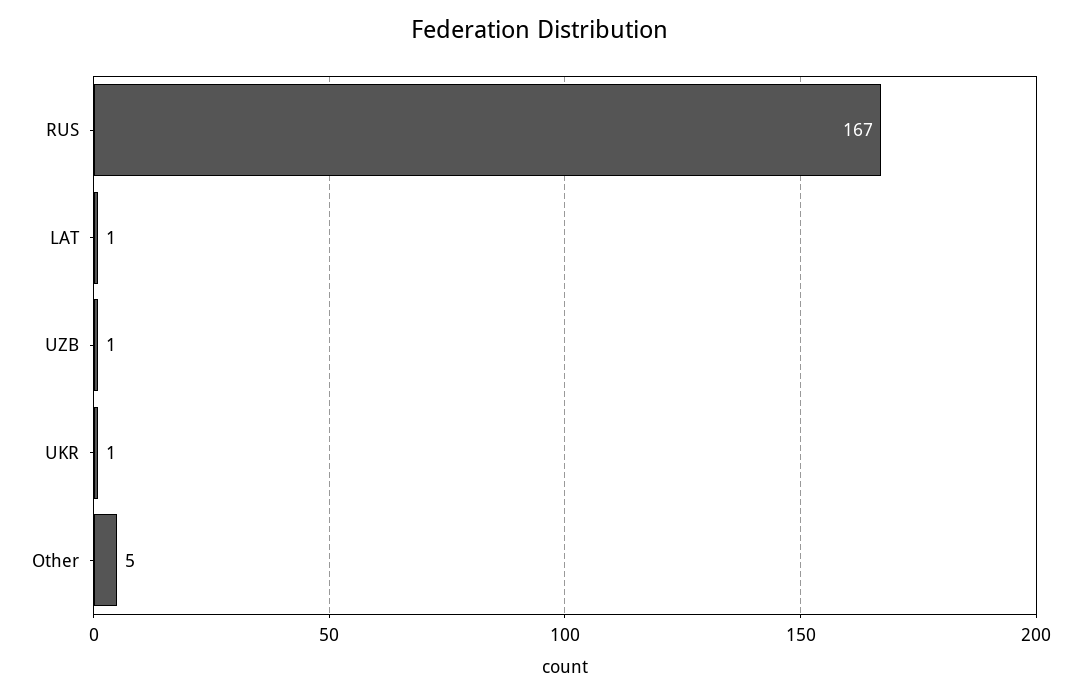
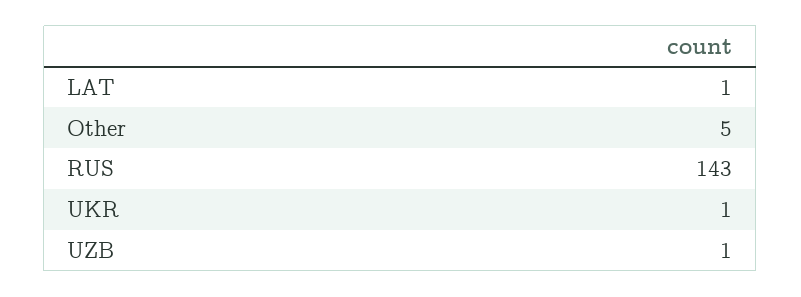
RUS: 167 -> 143

